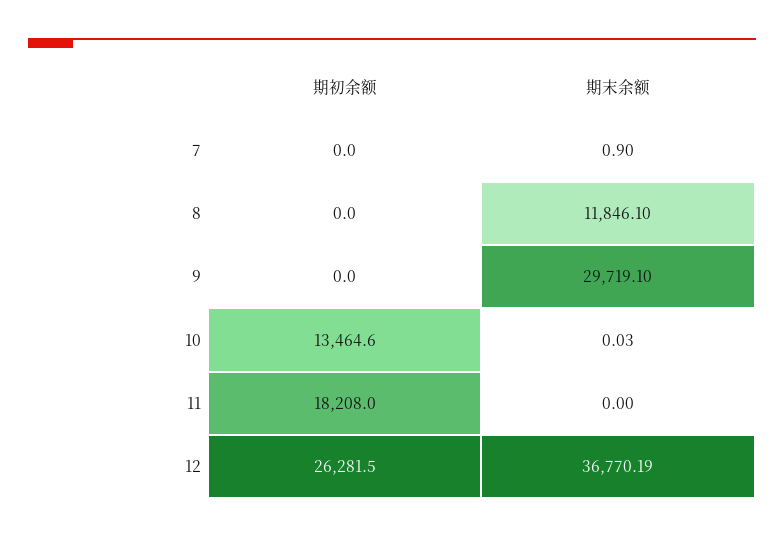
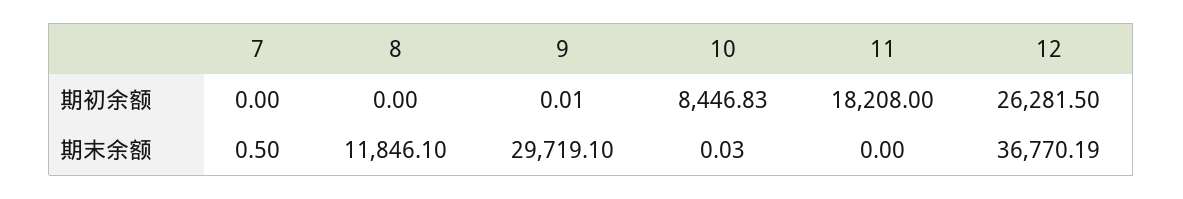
期末余额, 7: 0.9 -> 0.5
期初余额, 9: 0 -> 0.01
期初余额, 10: 13464.6 -> 8446.83

